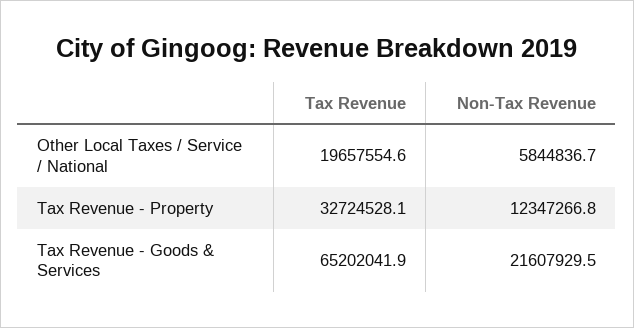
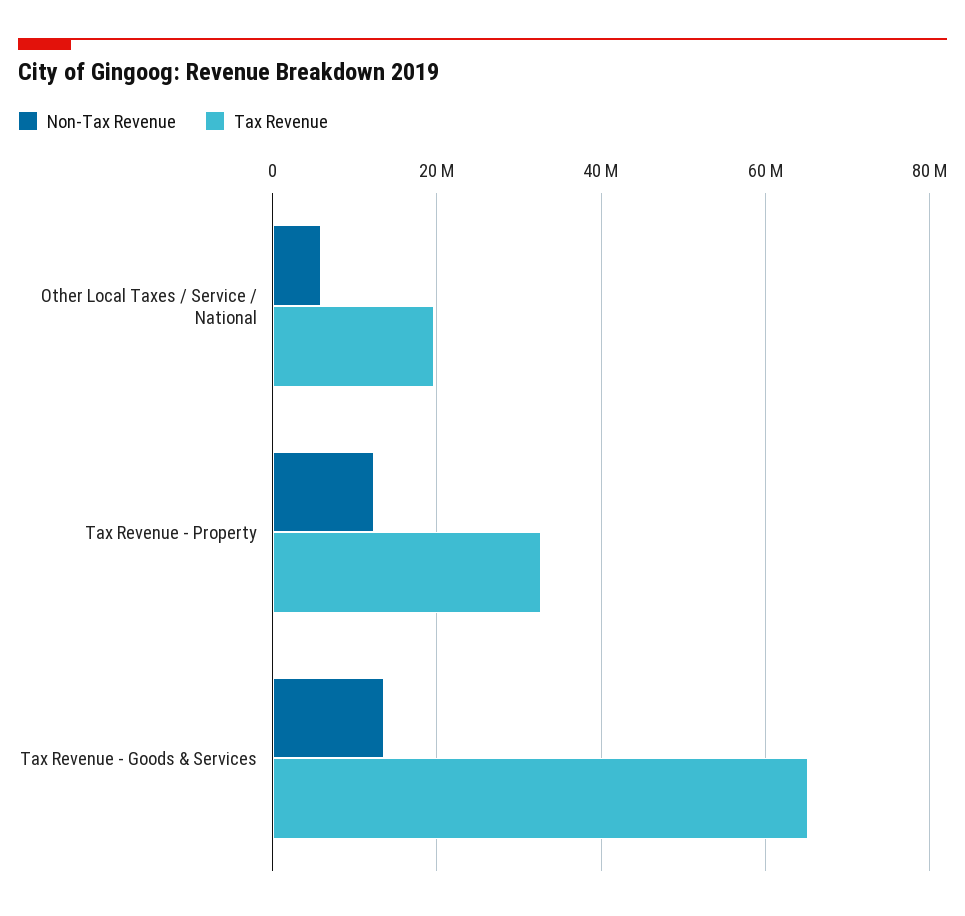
Non-Tax Revenue, Tax Revenue - Goods & Services: 21607929.5 -> 14000000

